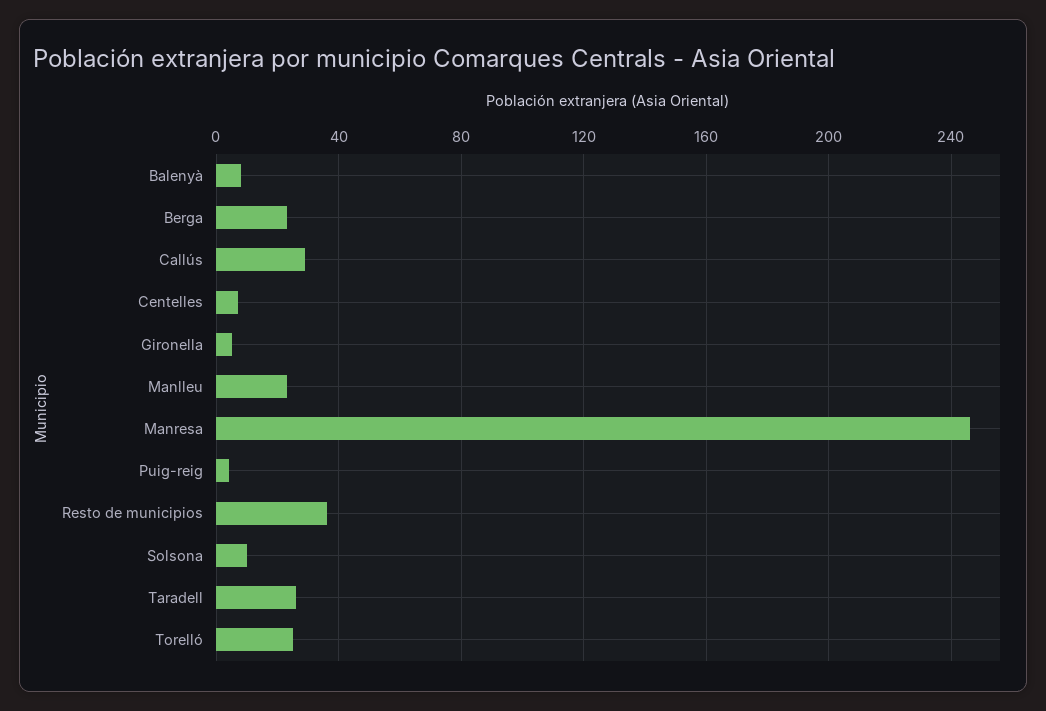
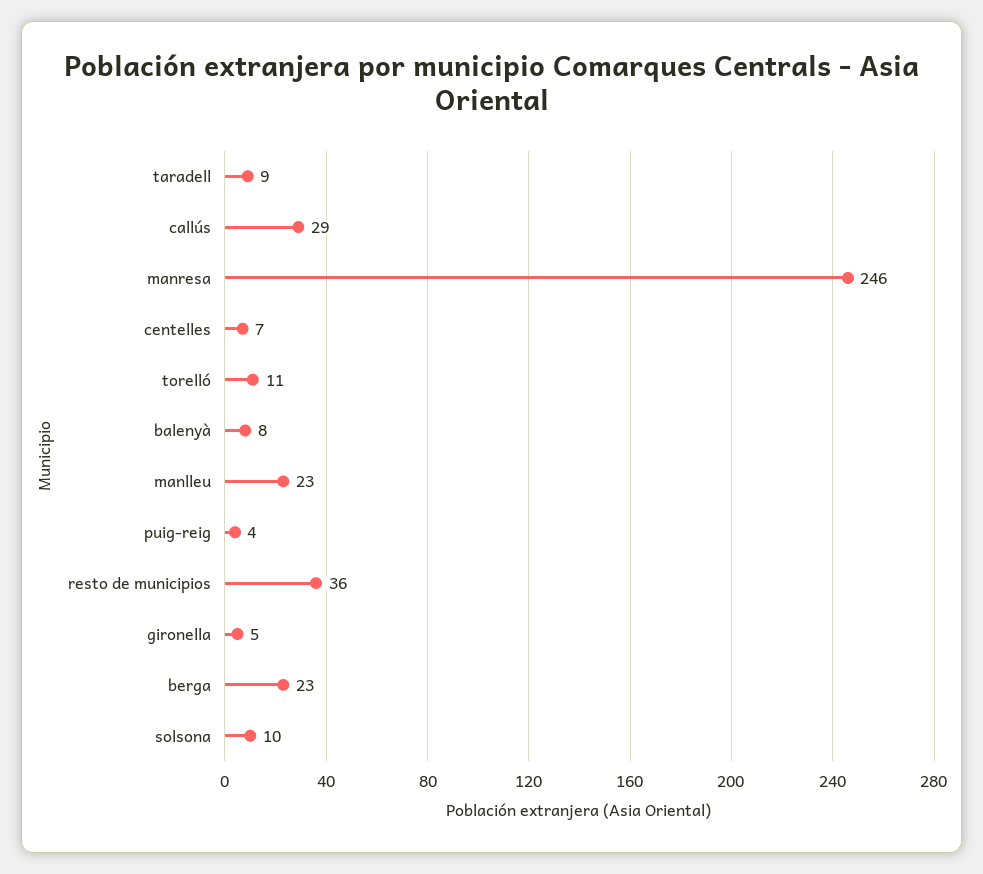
Taradell: 25 -> 9
Torelló: 25 -> 11

